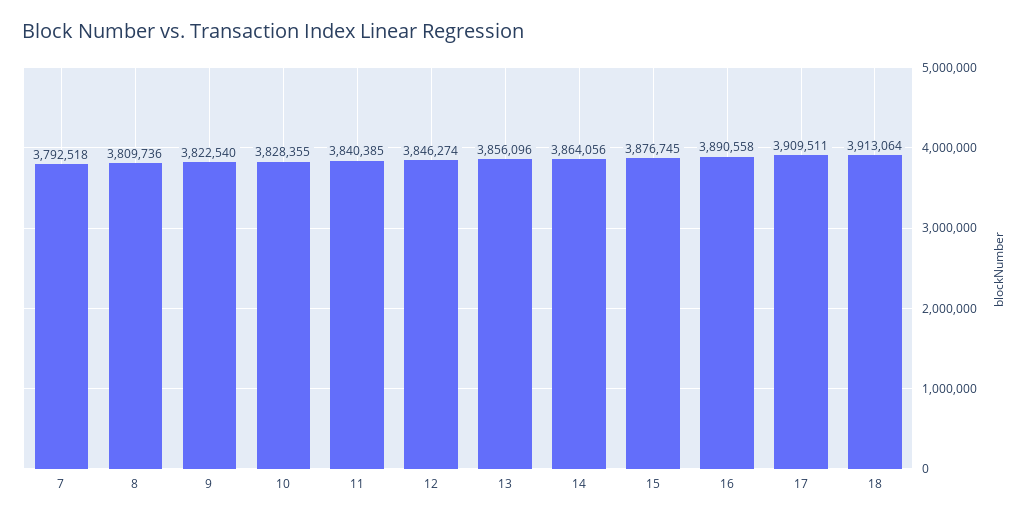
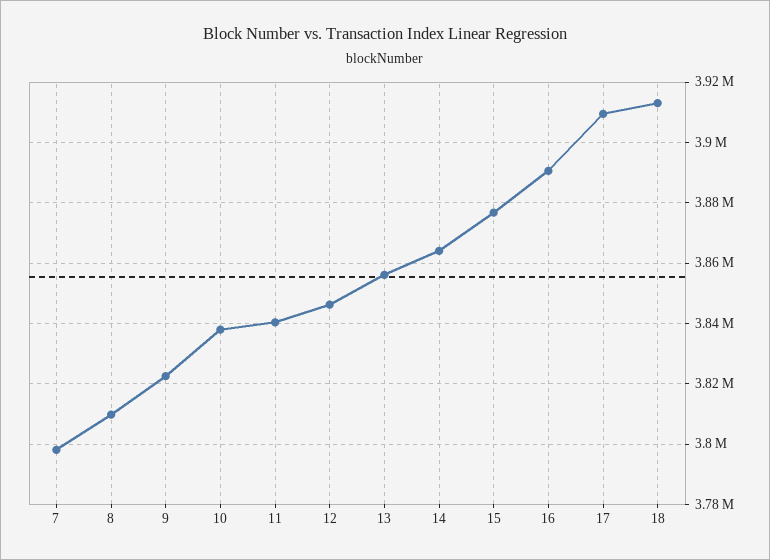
7: 3792518 -> 3798000
10: 3828355 -> 3838000

